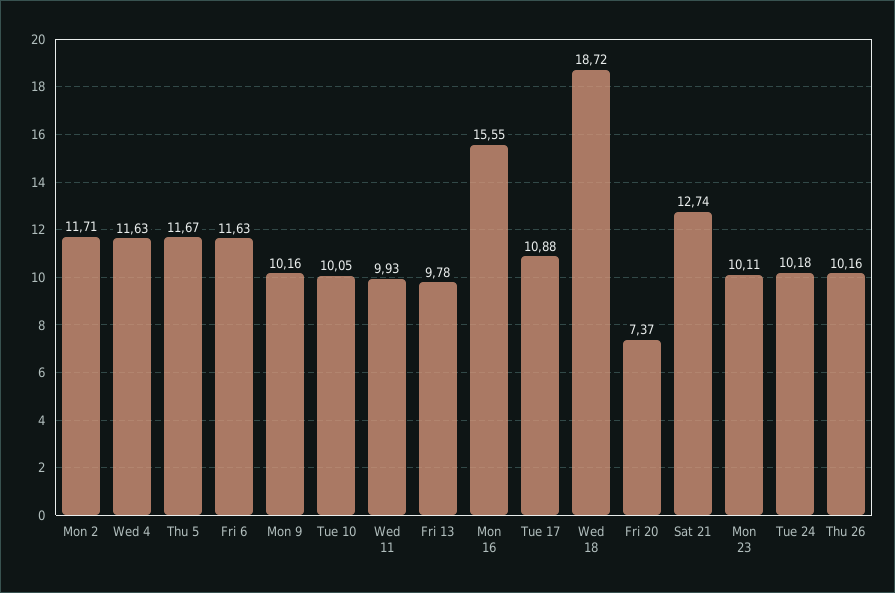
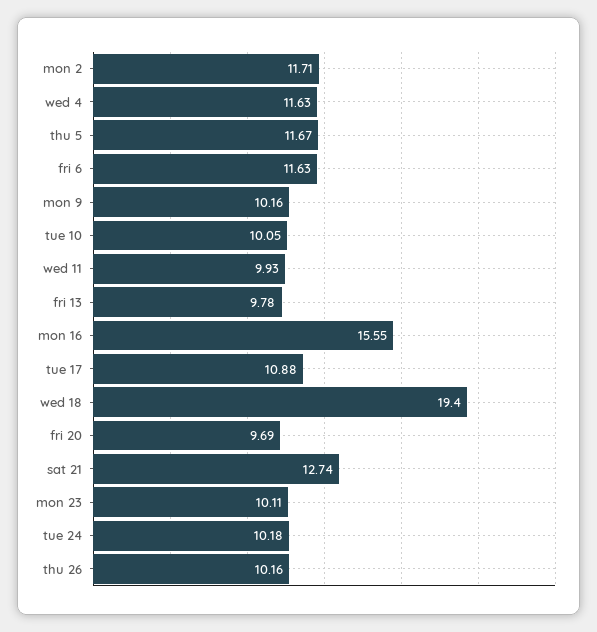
Wed 18: 18.72 -> 19.4
Fri 20: 7.37 -> 9.69

